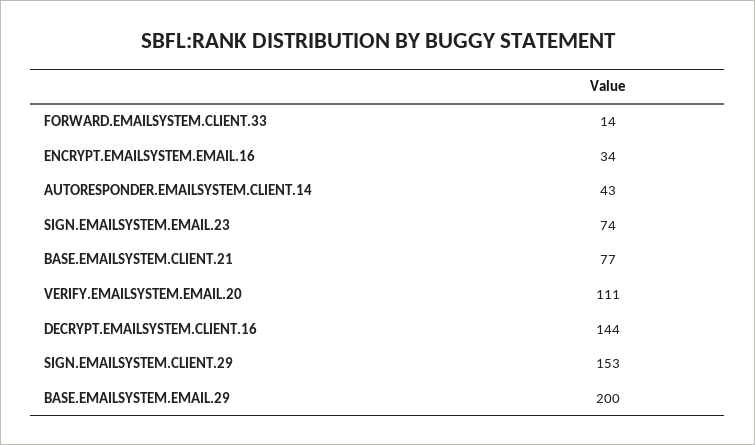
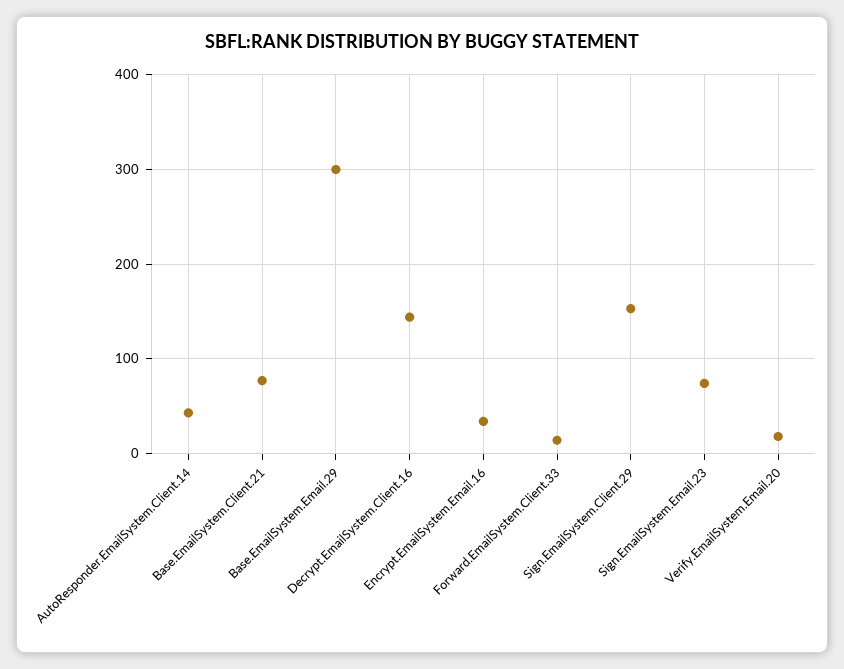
VERIFY.EMAILSYSTEM.EMAIL.20: 111 -> 20
BASE.EMAILSYSTEM.EMAIL.29: 200 -> 300

